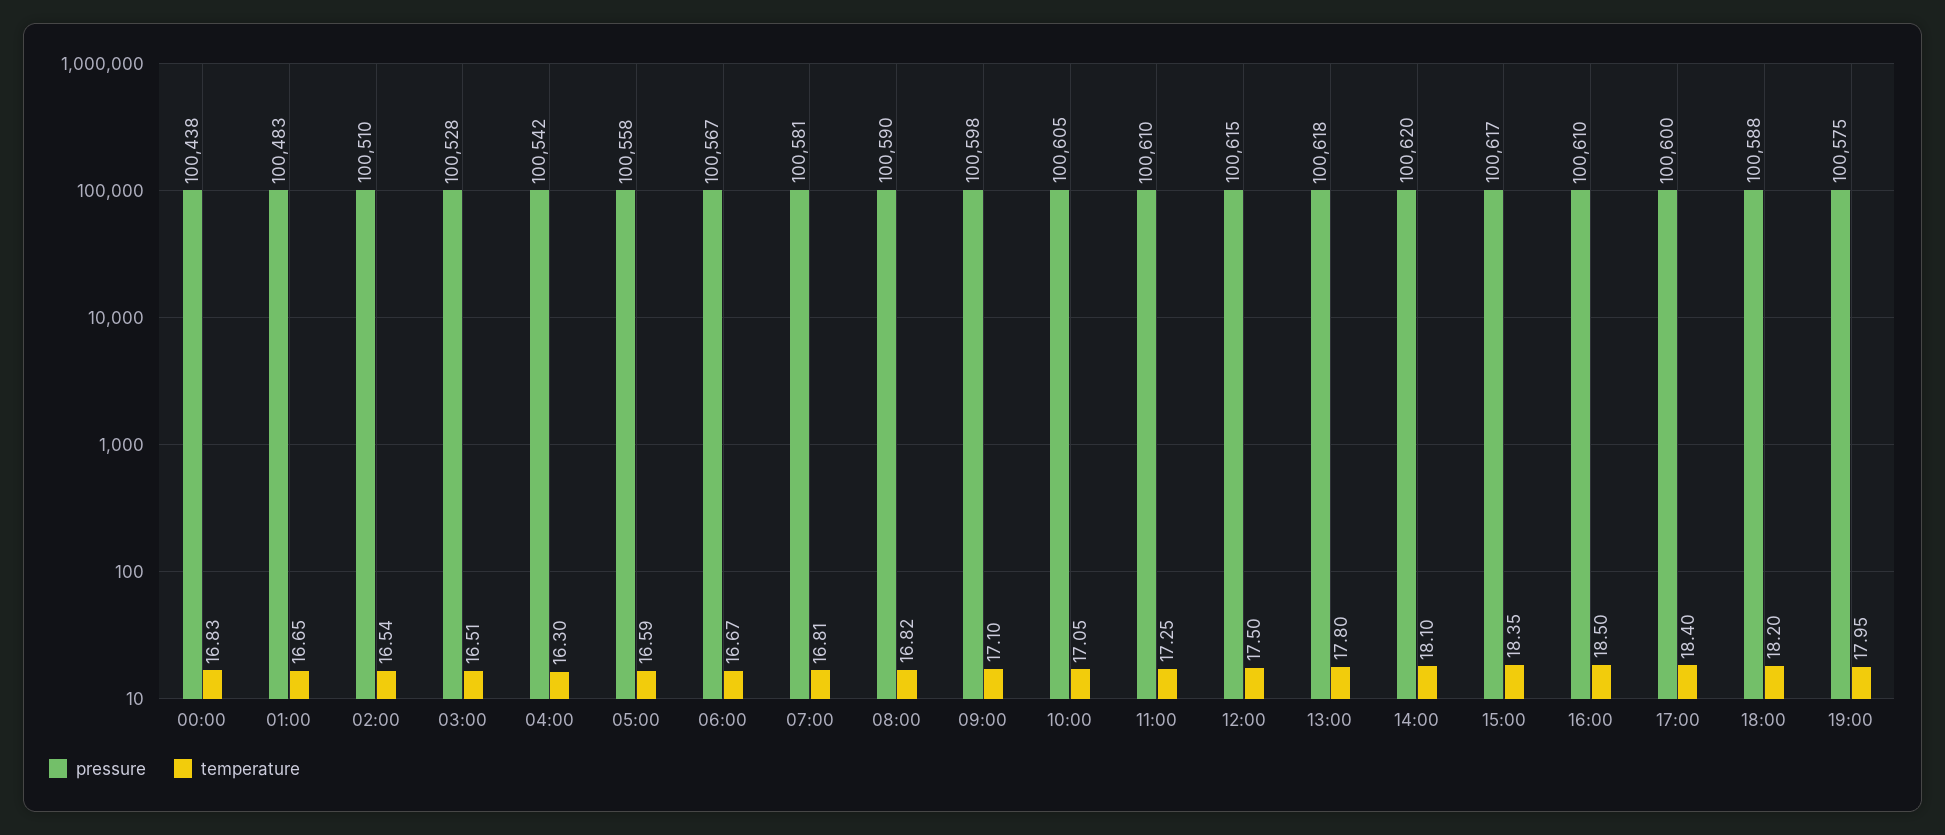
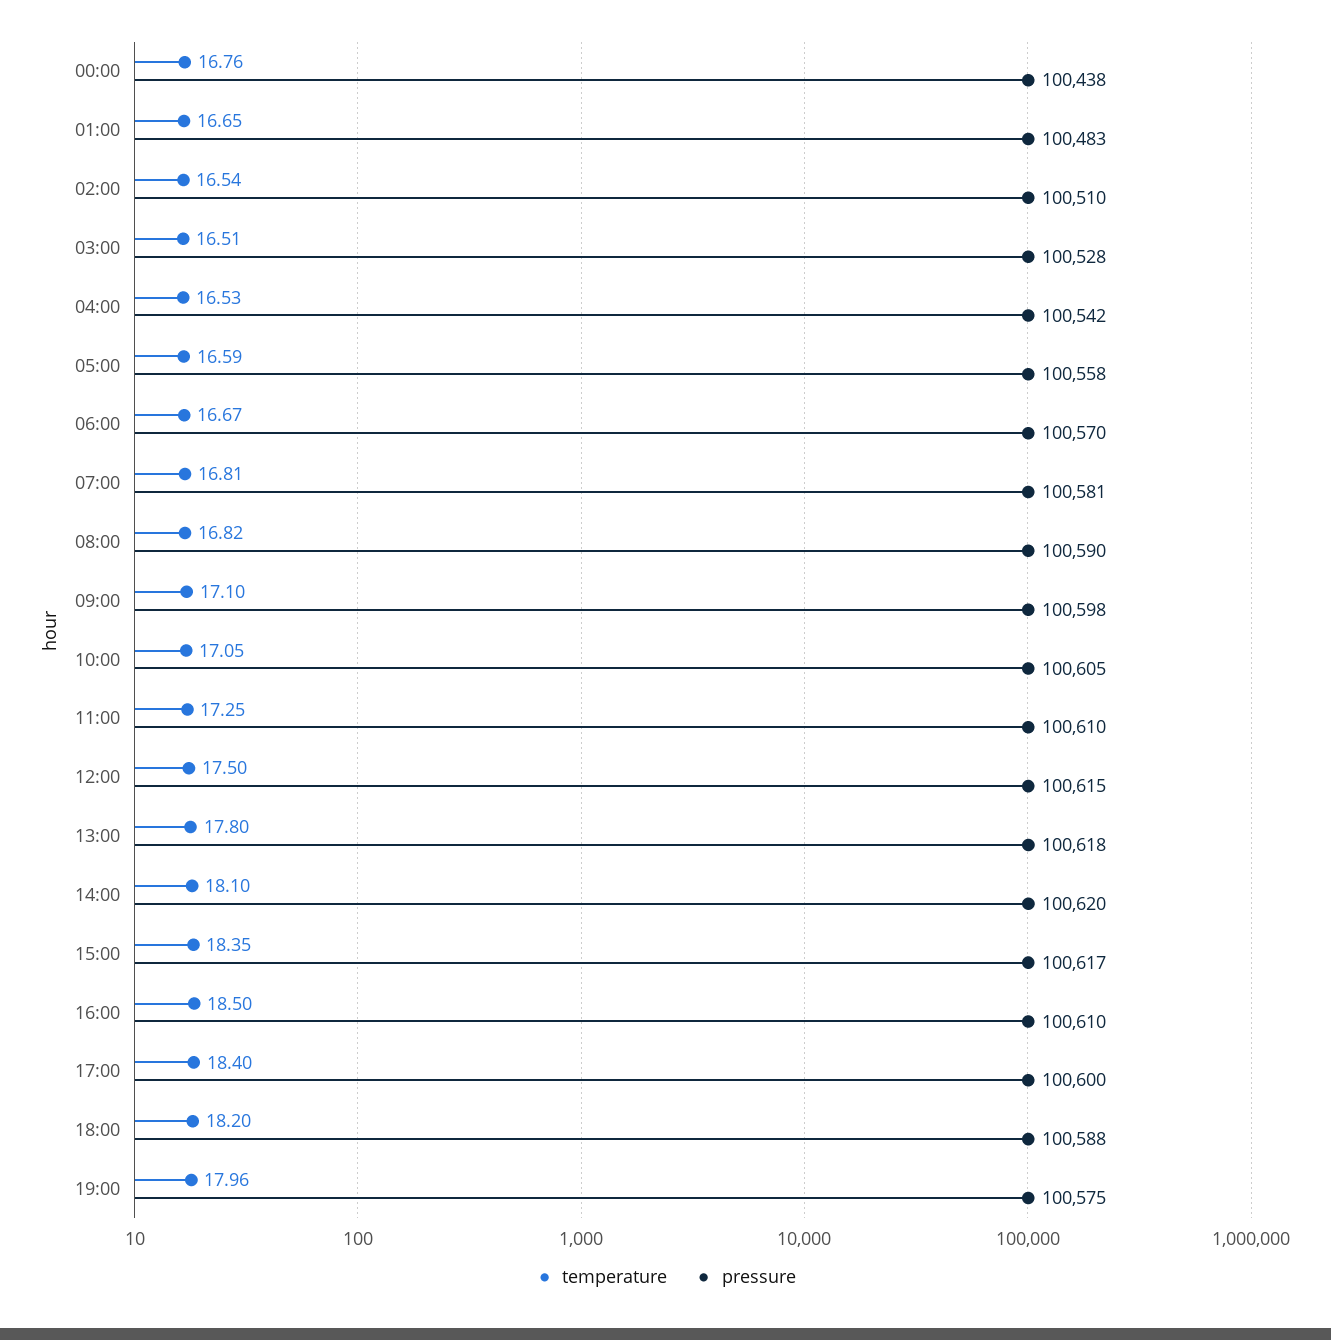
temperature, 00:00: 16.83 -> 16.76
temperature, 04:00: 16.3 -> 16.53
pressure, 06:00: 100567 -> 100570
temperature, 19:00: 17.95 -> 17.96

